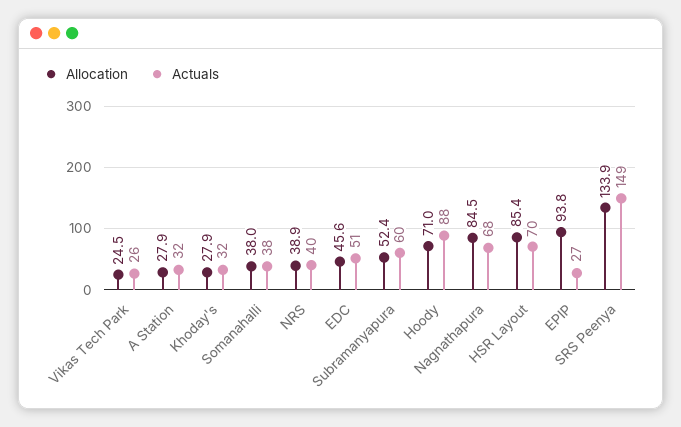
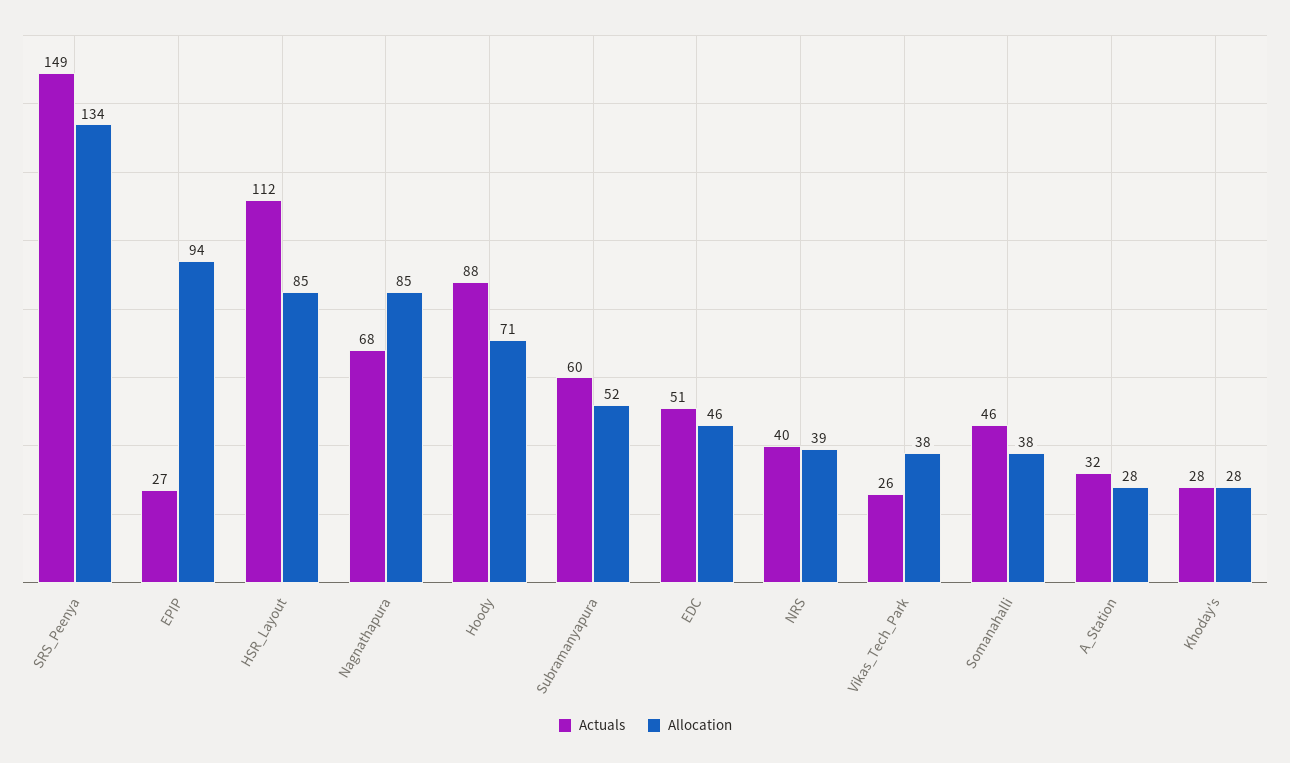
Allocation, Vikas Tech Park: 24.5 -> 38
Actuals, Khoday's: 32 -> 28
Actuals, Somanahalli: 38 -> 46
Actuals, HSR Layout: 70 -> 112

